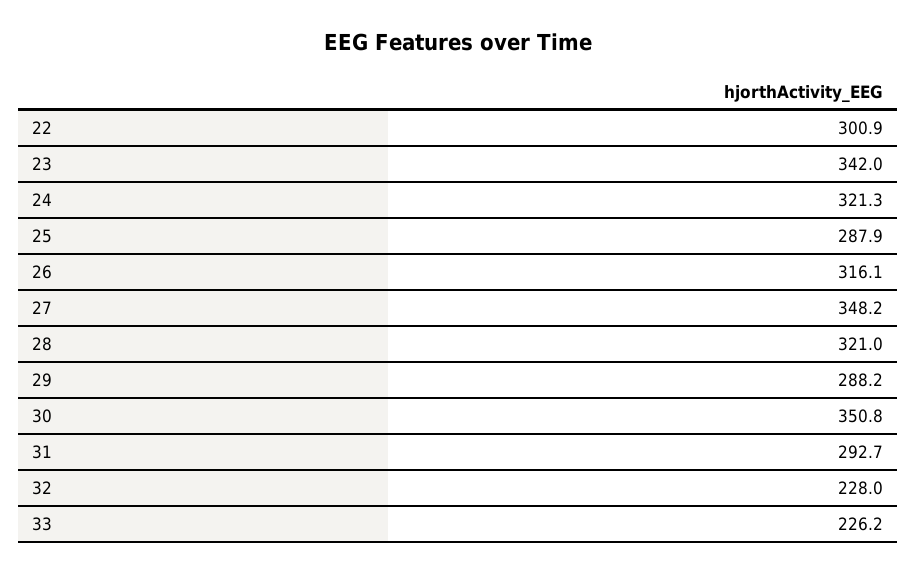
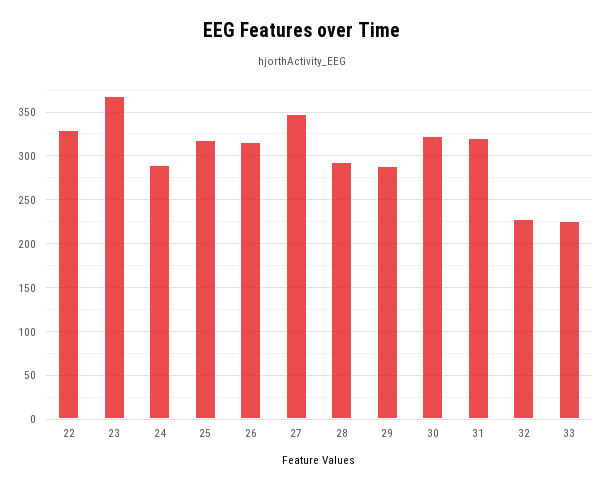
22: 300.9 -> 330
23: 342 -> 370
24: 321.3 -> 290
25: 287.9 -> 320
28: 321 -> 290
30: 350.8 -> 320
31: 292.7 -> 320

